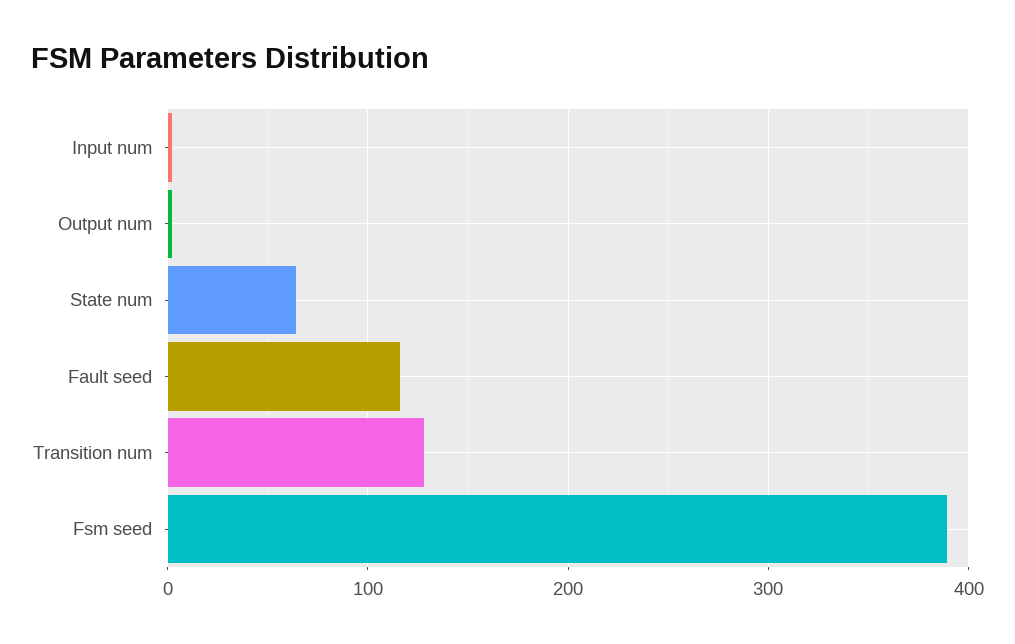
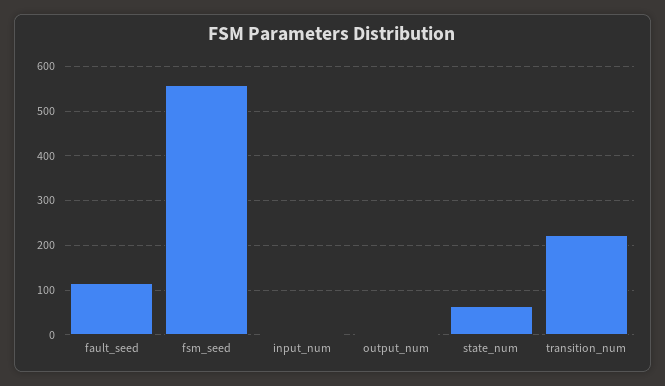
Transition num: 130 -> 220
Fsm seed: 390 -> 560

